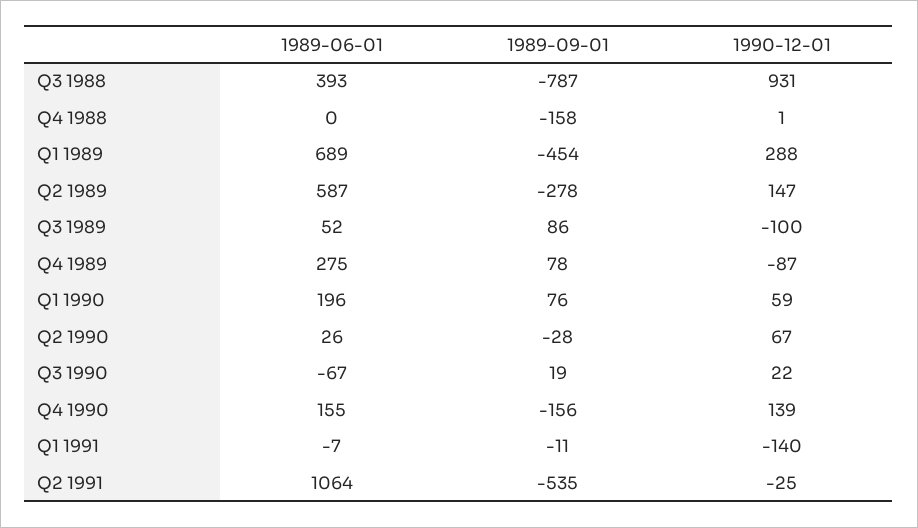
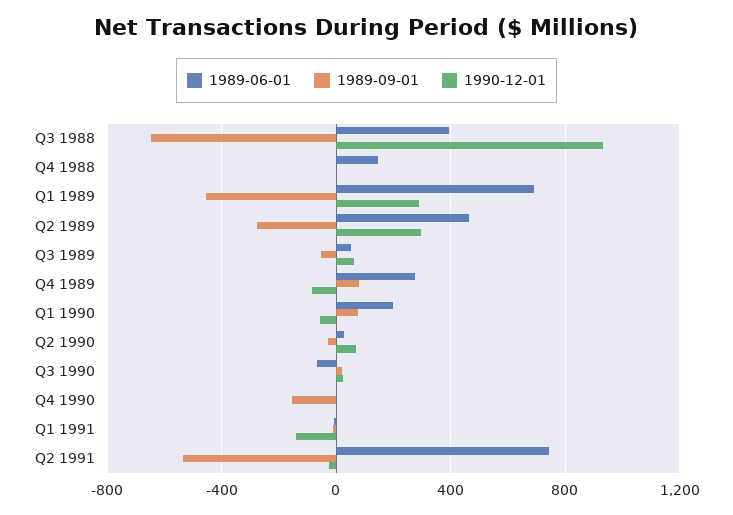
1989-09-01, Q3 1988: -787 -> -650
1989-06-01, Q4 1988: 0 -> 150
1989-09-01, Q4 1988: -158 -> 0
1989-06-01, Q2 1989: 587 -> 450
1990-12-01, Q2 1989: 147 -> 300
1989-09-01, Q3 1989: 86 -> -50
1990-12-01, Q3 1989: -100 -> 50
1990-12-01, Q1 1990: 59 -> -50
1989-06-01, Q4 1990: 155 -> 0
1990-12-01, Q4 1990: 139 -> 0
1989-06-01, Q2 1991: 1064 -> 750

